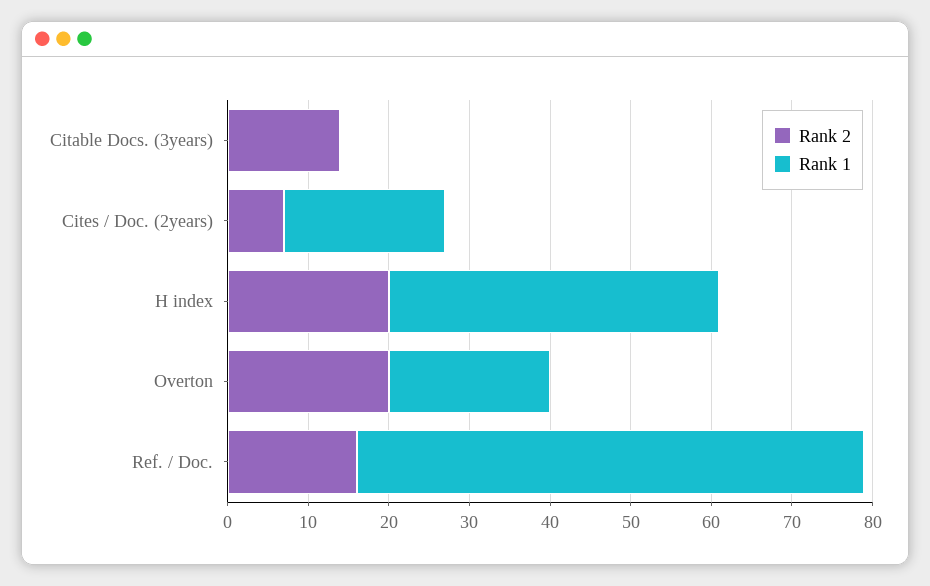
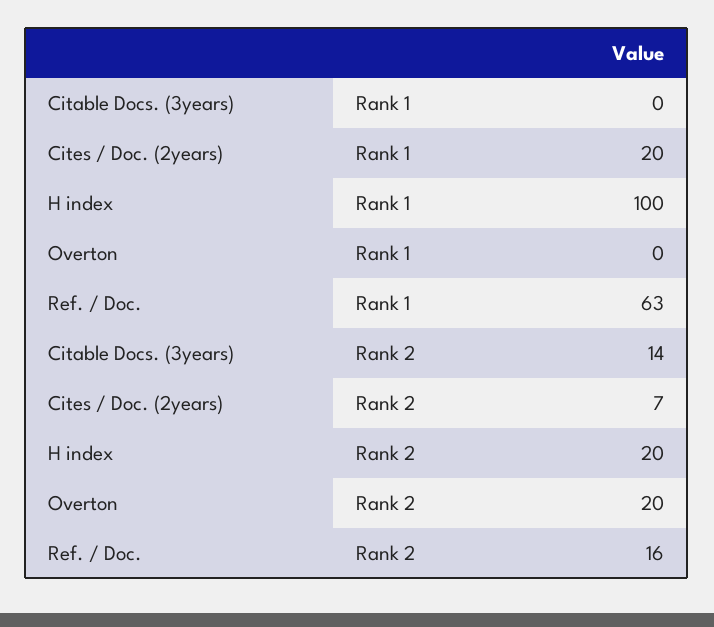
Rank 1, H index: 41 -> 100
Rank 1, Overton: 20 -> 0

